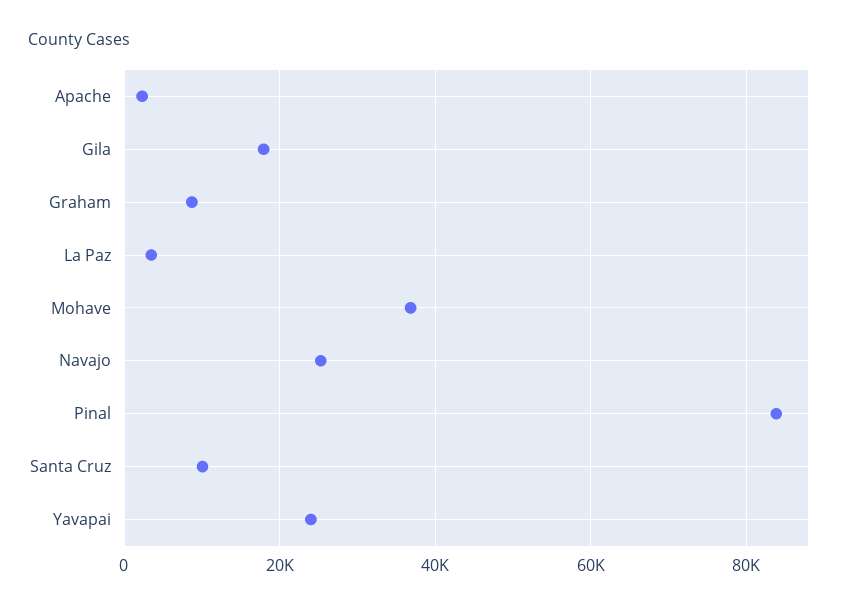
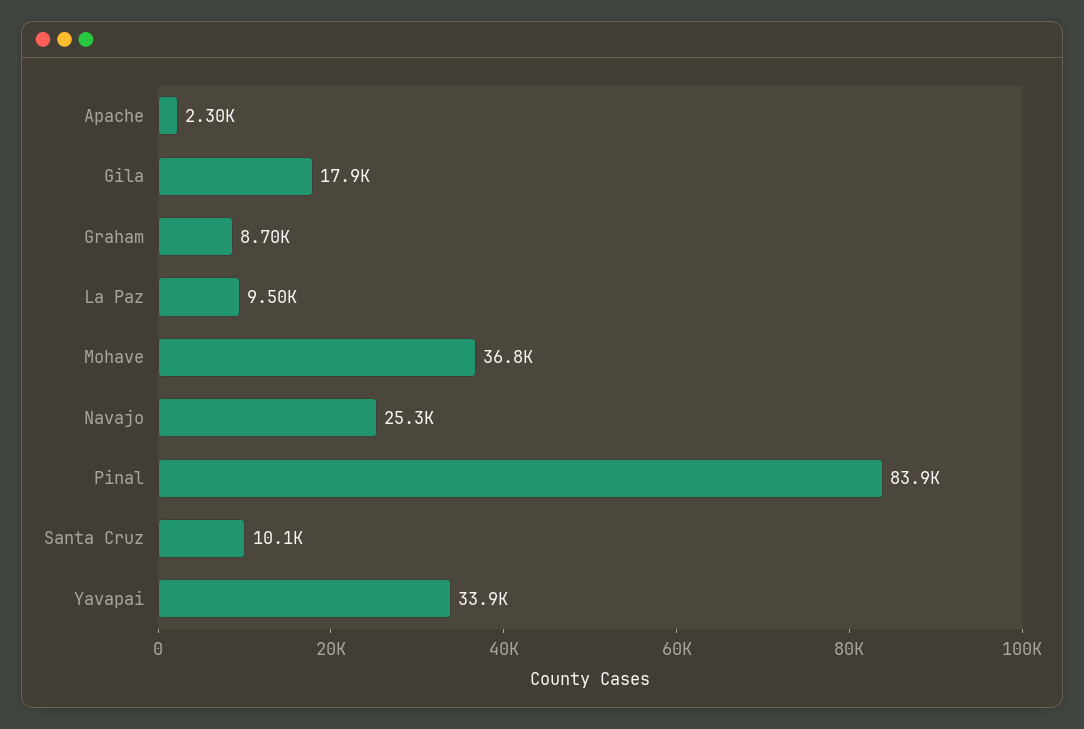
La Paz: 4000 -> 9500
Yavapai: 24000 -> 33900

